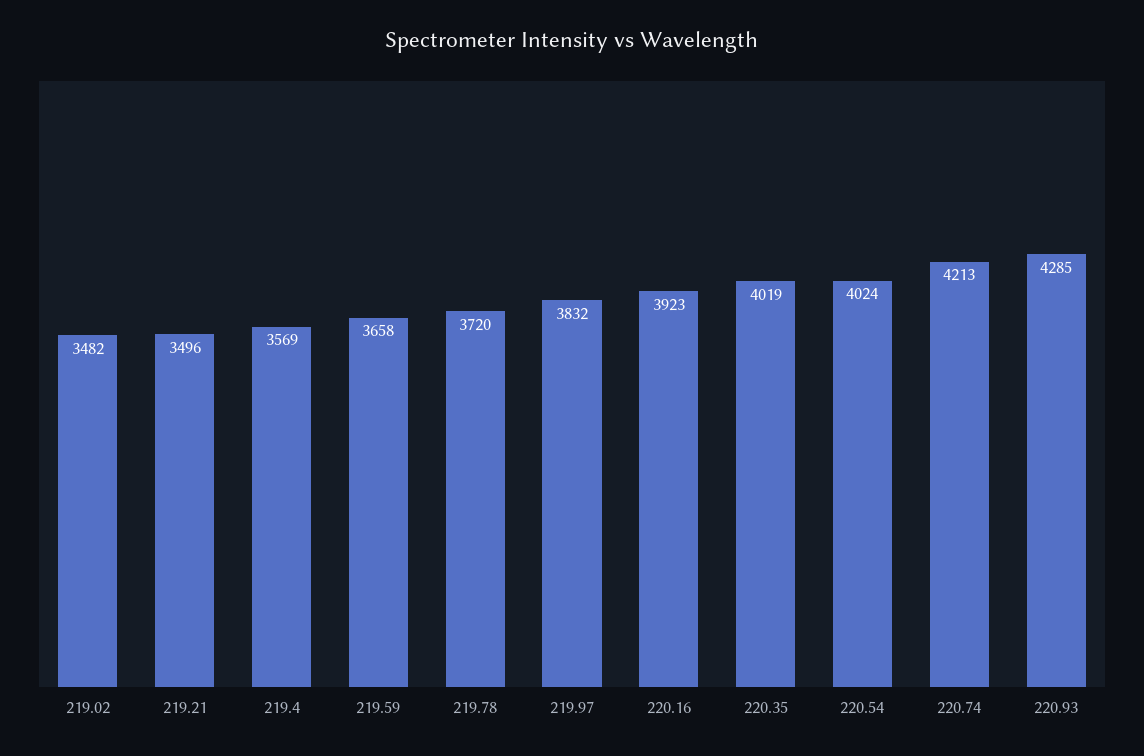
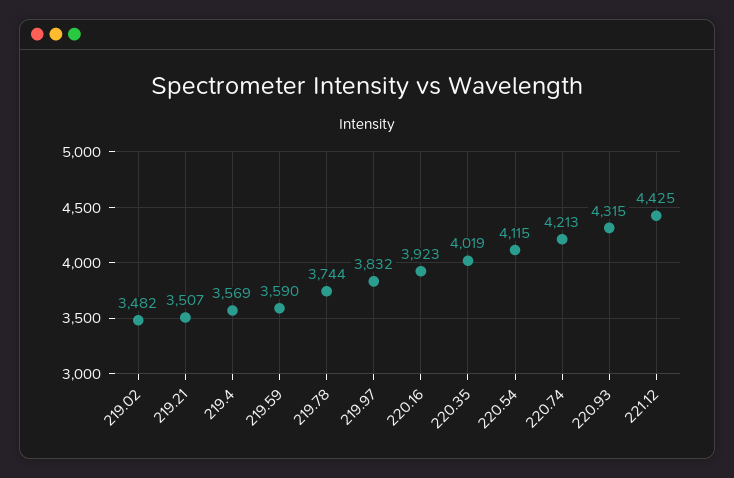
219.21: 3496 -> 3507
219.59: 3658 -> 3590
219.78: 3720 -> 3744
220.54: 4024 -> 4115
220.93: 4285 -> 4315
221.12: none -> 4425

